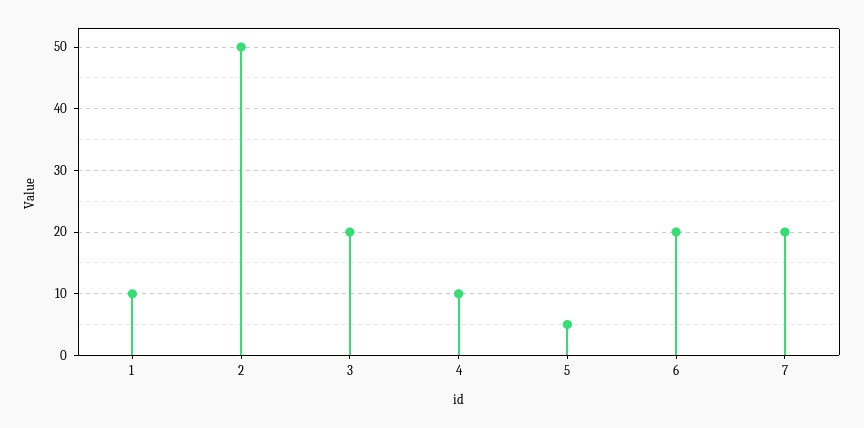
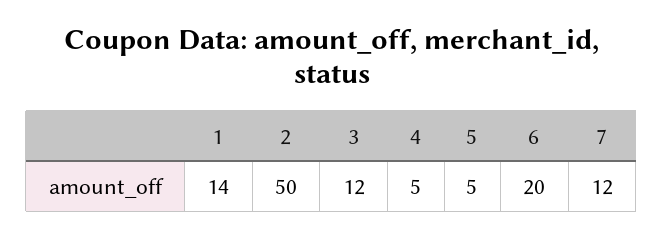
1: 10 -> 14
3: 20 -> 12
4: 10 -> 5
7: 20 -> 12

